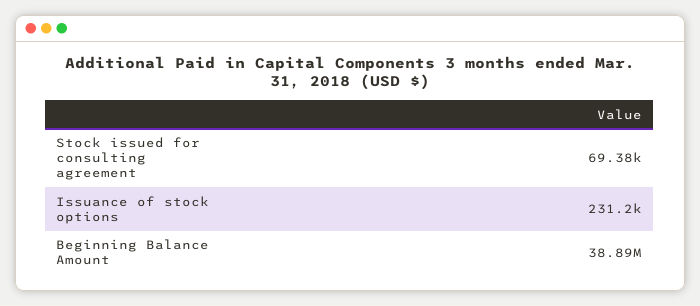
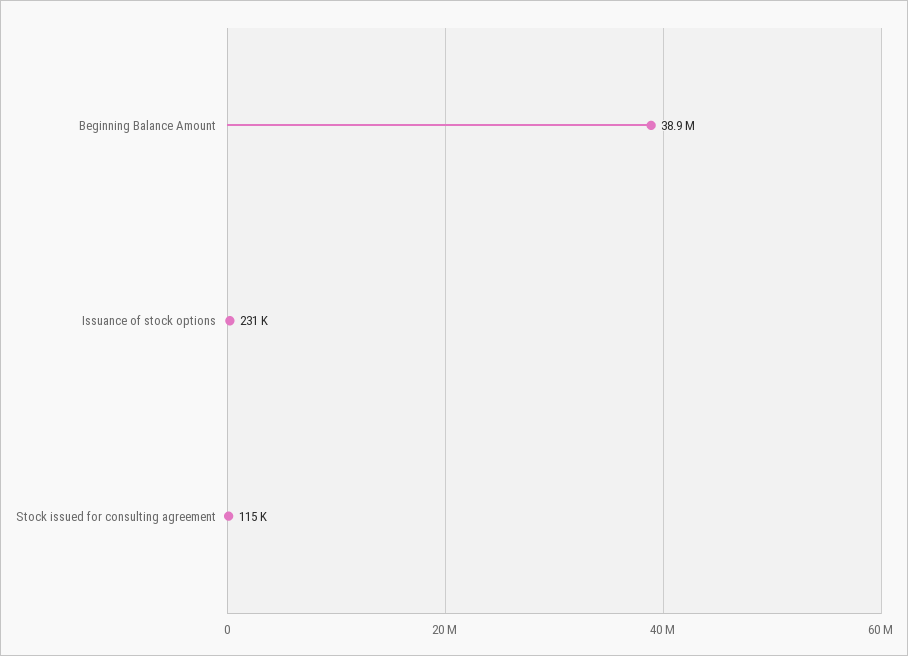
Stock issued for consulting agreement: 69380 -> 115000

